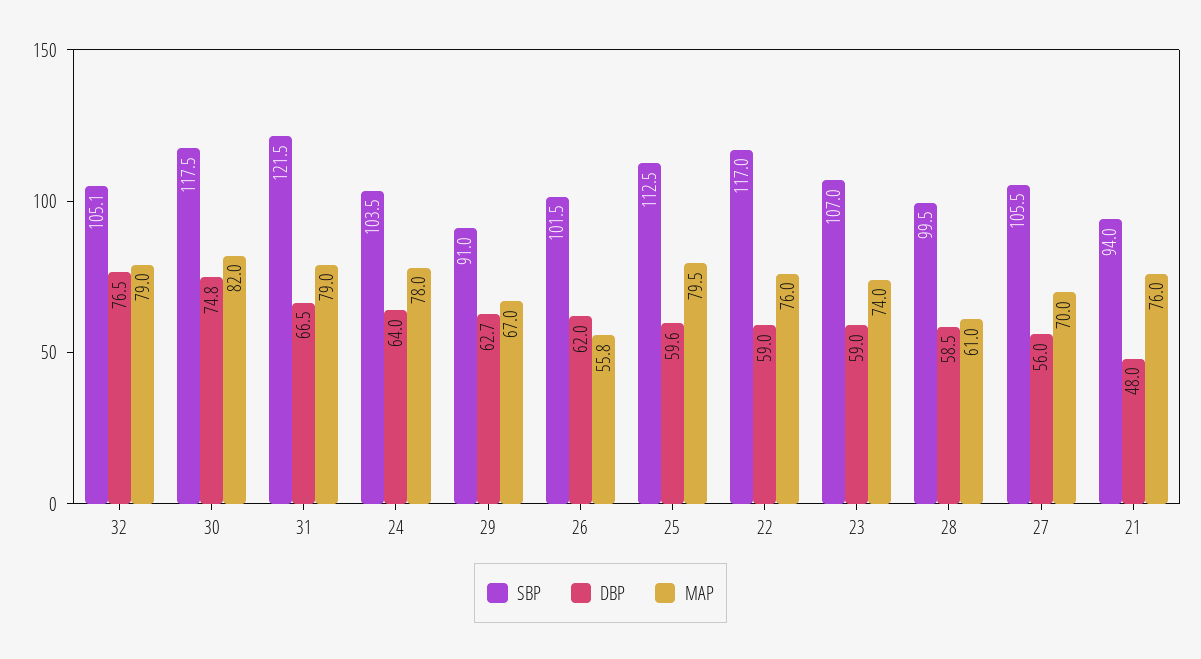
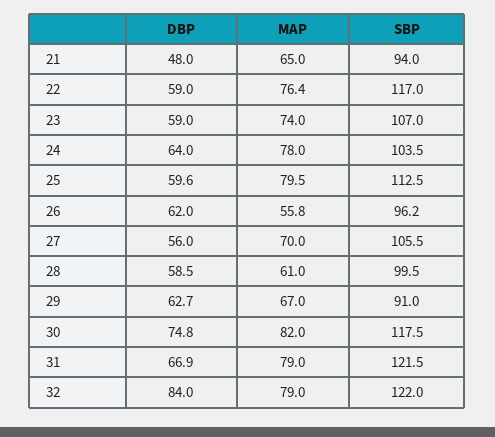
SBP, 32: 105.1 -> 122
DBP, 32: 76.5 -> 84
DBP, 31: 66.5 -> 66.9
SBP, 26: 101.5 -> 96.2
MAP, 22: 76 -> 76.4
MAP, 21: 76 -> 65

